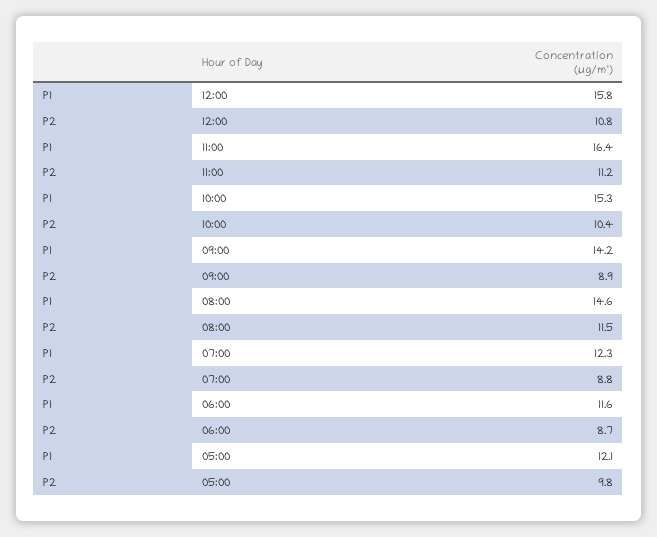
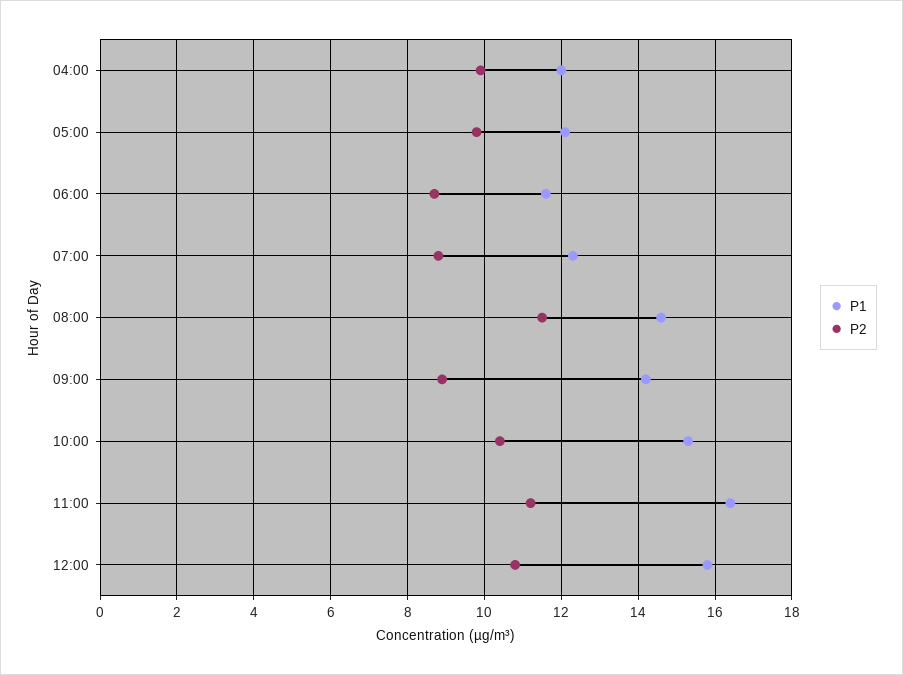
P1, 04:00: none -> 12
P2, 04:00: none -> 10

